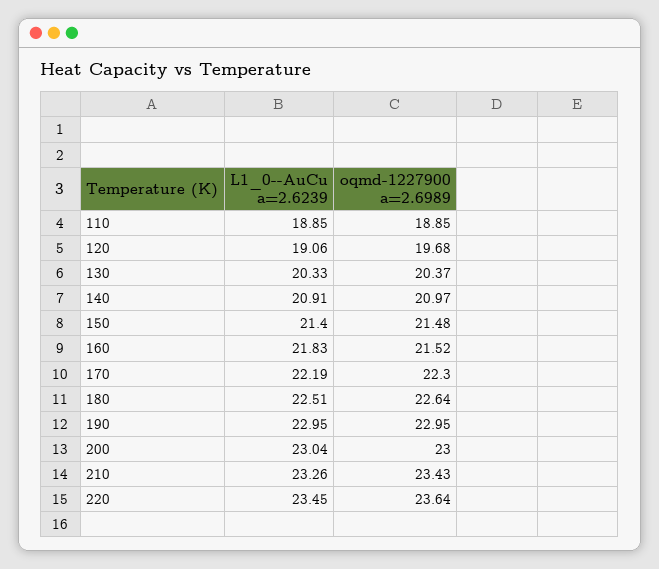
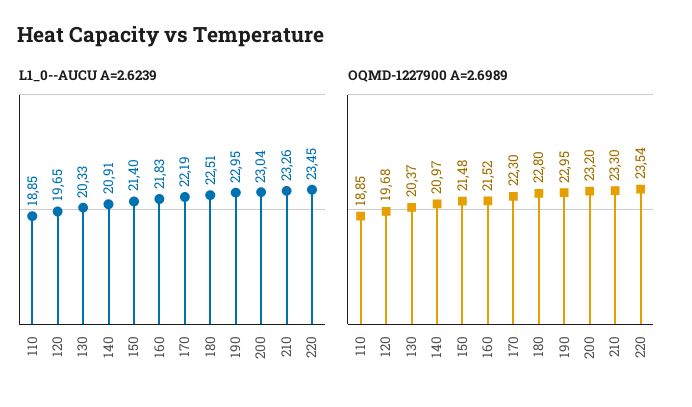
L1_0--AuCu a=2.6239, 120: 19.06 -> 19.65
oqmd-1227900 a=2.6989, 180: 22.64 -> 22.8
oqmd-1227900 a=2.6989, 200: 23 -> 23.2
oqmd-1227900 a=2.6989, 210: 23.43 -> 23.3
oqmd-1227900 a=2.6989, 220: 23.64 -> 23.54

